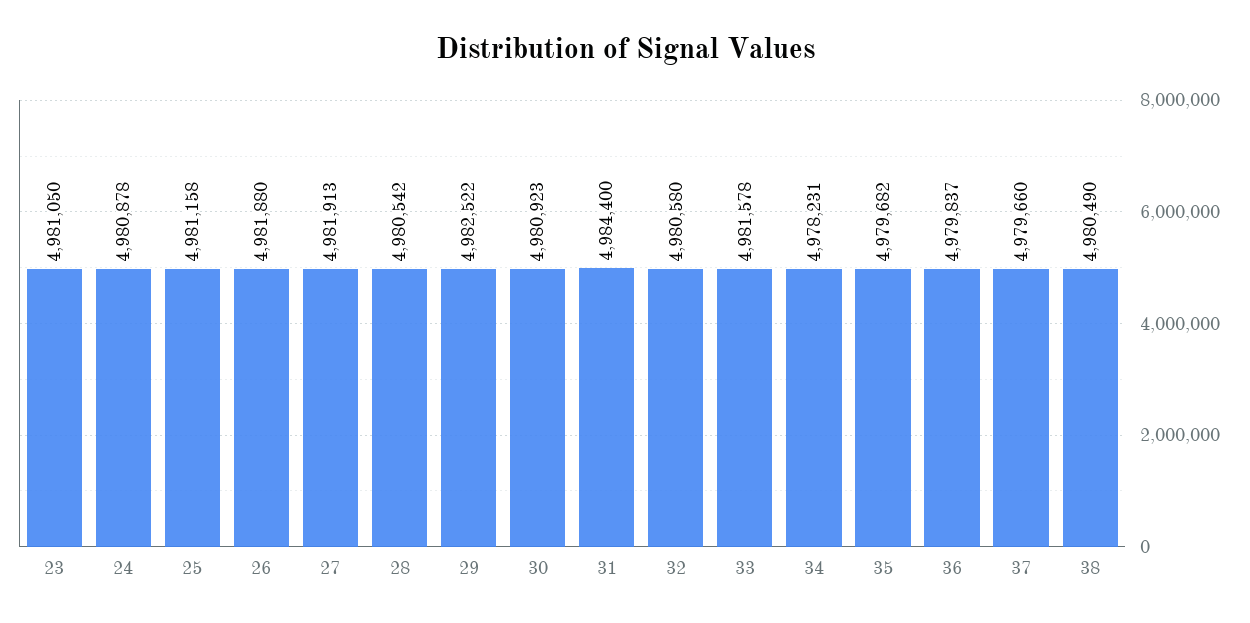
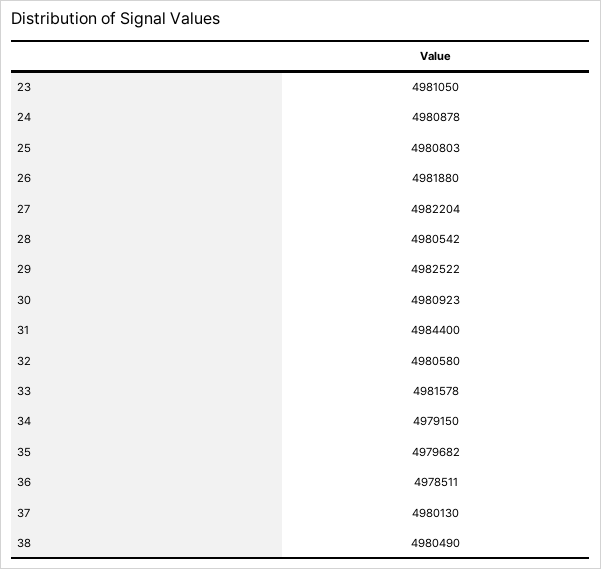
25: 4981158 -> 4980803
27: 4981913 -> 4982204
34: 4978231 -> 4979150
36: 4979837 -> 4978511
37: 4979660 -> 4980130

